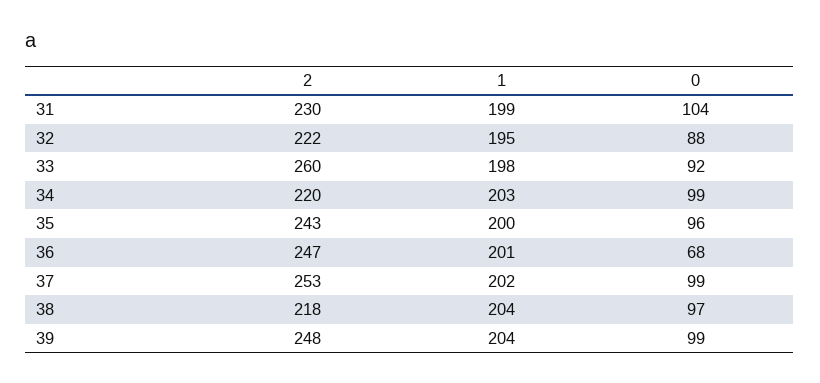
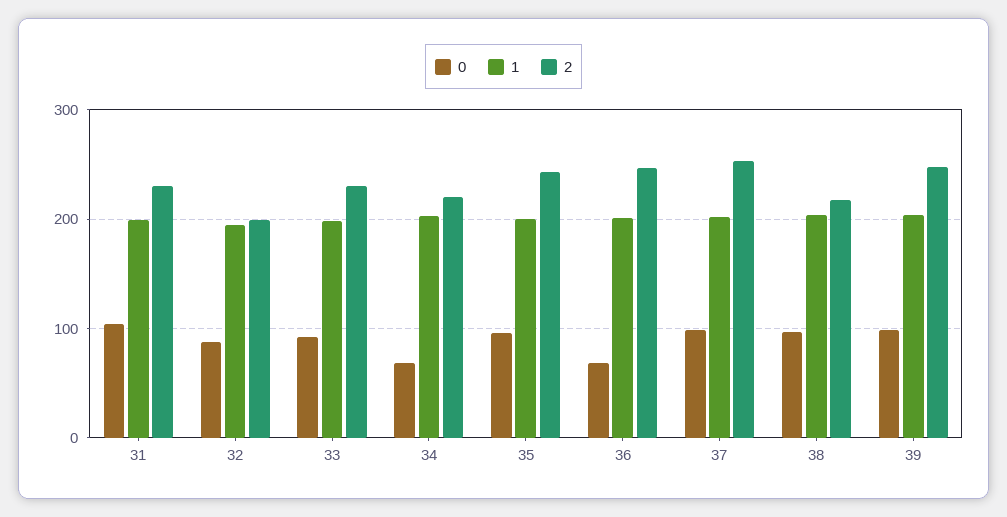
2, 32: 222 -> 200
2, 33: 260 -> 230
0, 34: 99 -> 70

